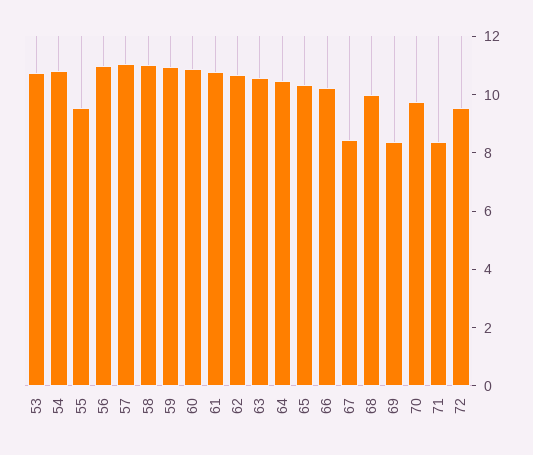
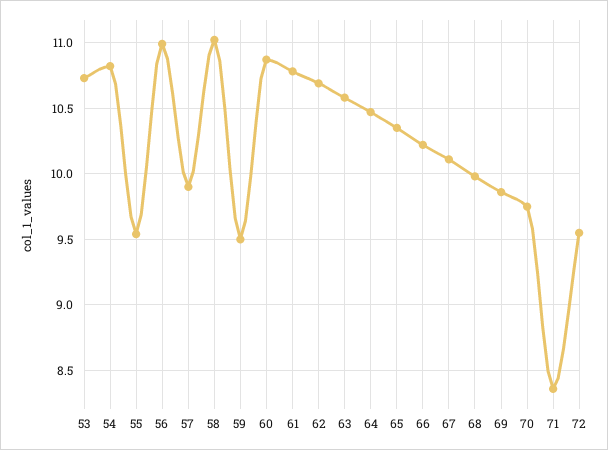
57: 11 -> 9.9
59: 11 -> 9.5
67: 8.5 -> 10.1
69: 8.5 -> 9.85

